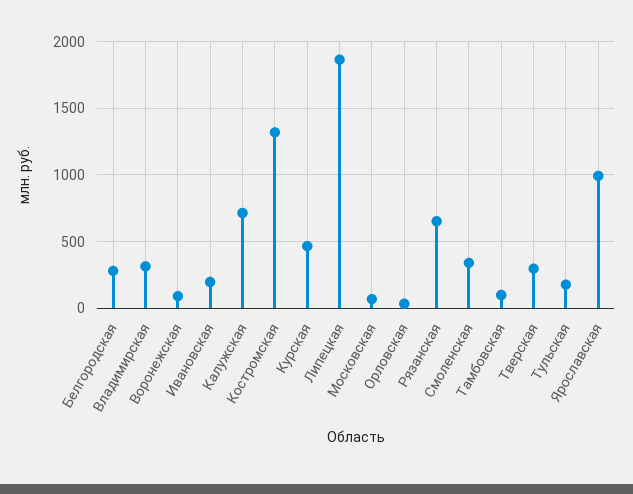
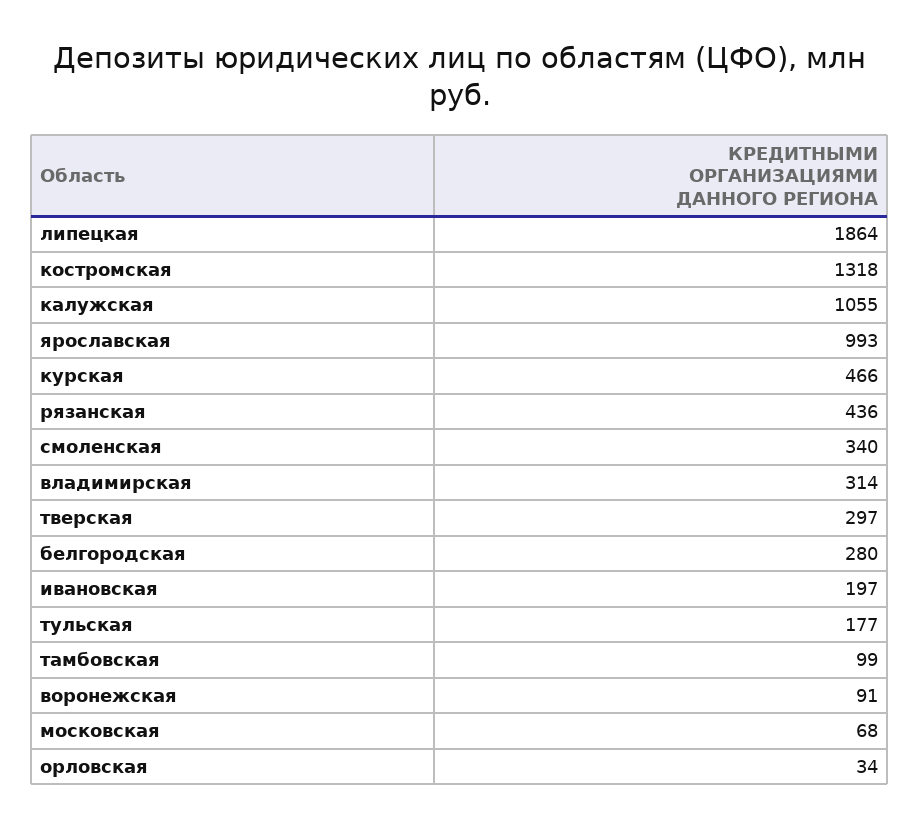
Калужская: 700 -> 1055
Рязанская: 650 -> 436

